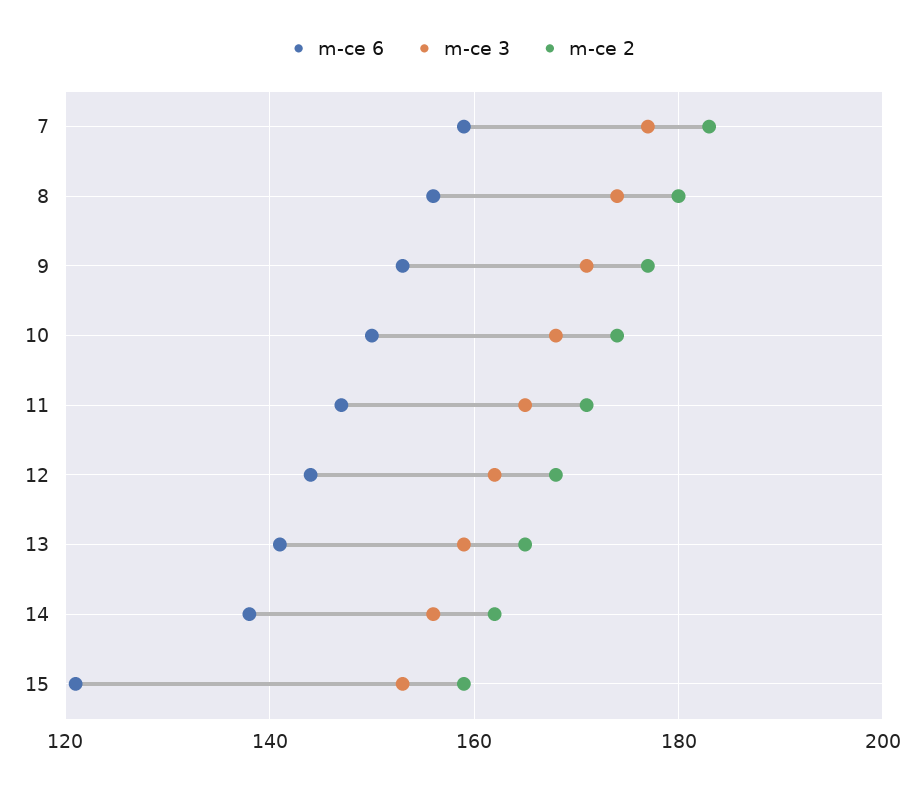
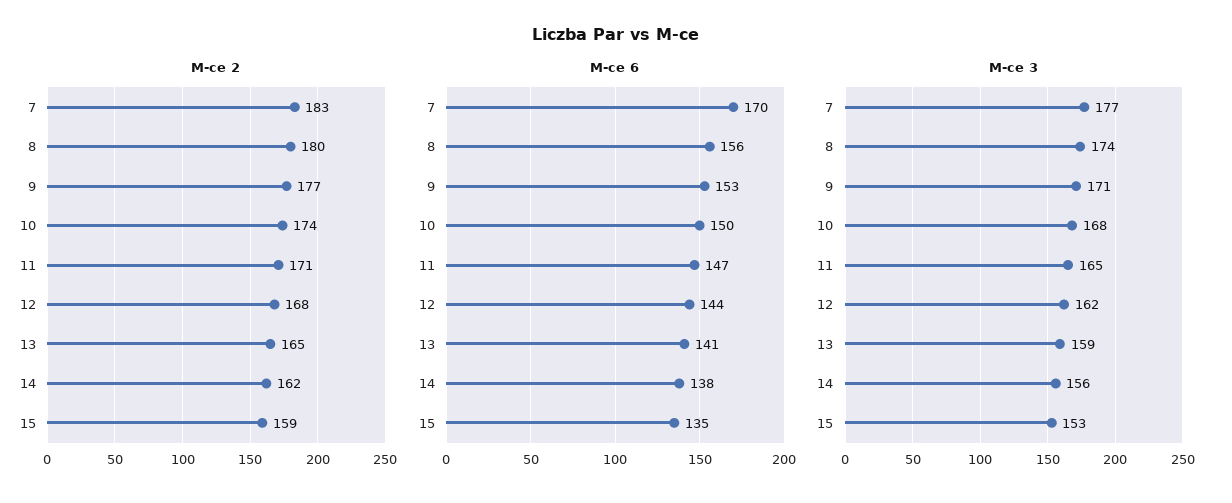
m-ce 6, 7: 160 -> 170
m-ce 6, 15: 120 -> 135

